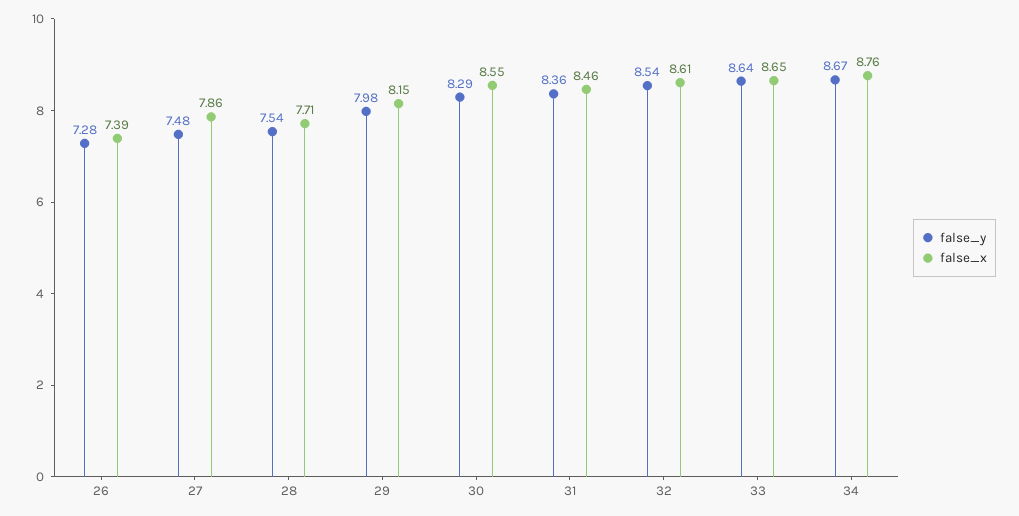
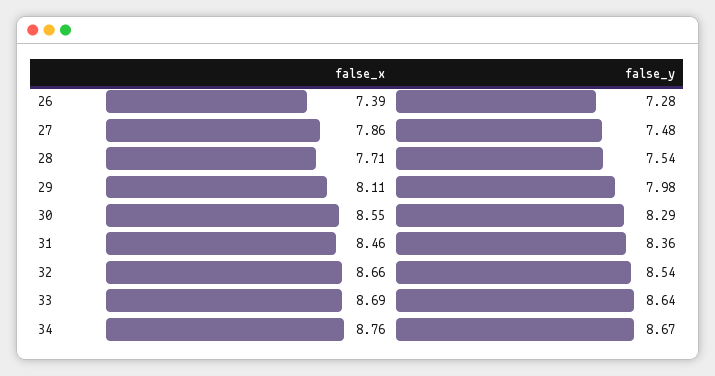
false_x, 29: 8.15 -> 8.11
false_x, 32: 8.61 -> 8.66
false_x, 33: 8.65 -> 8.69

